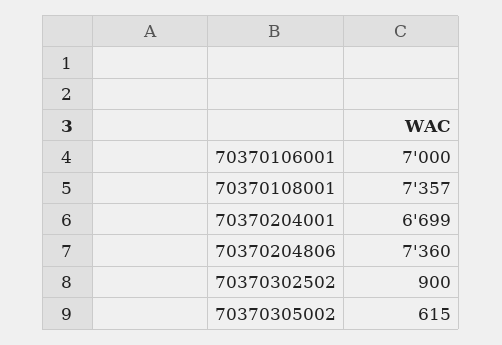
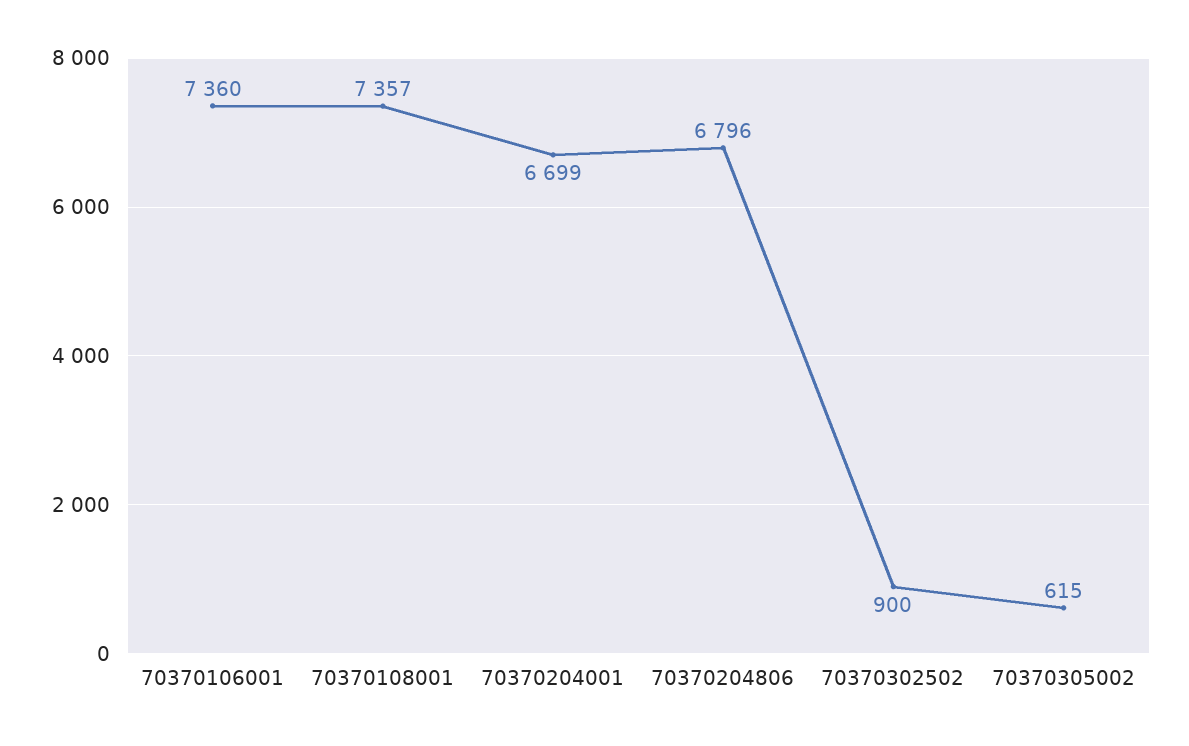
70370106001: 7000 -> 7360
70370204806: 7360 -> 6796

